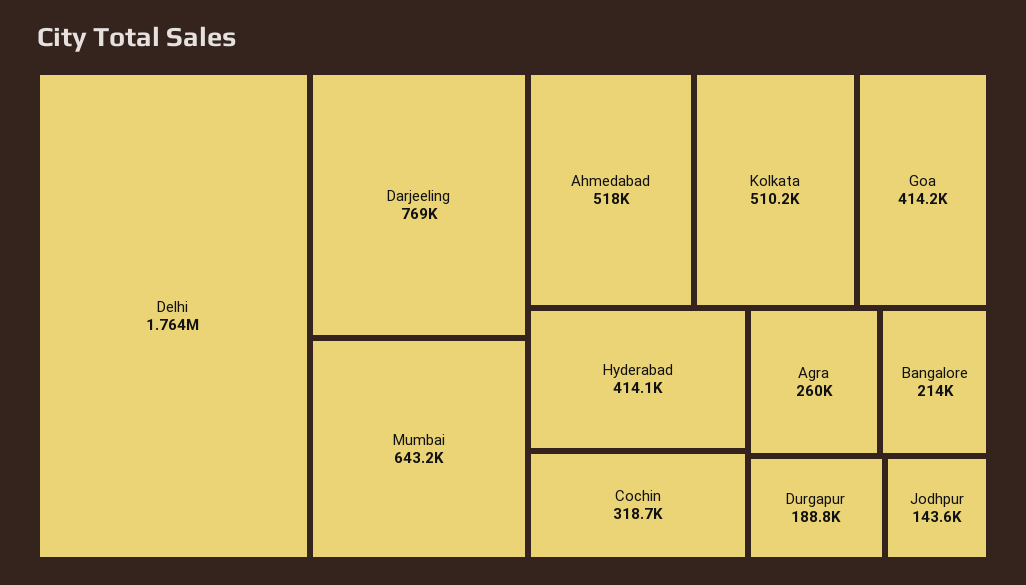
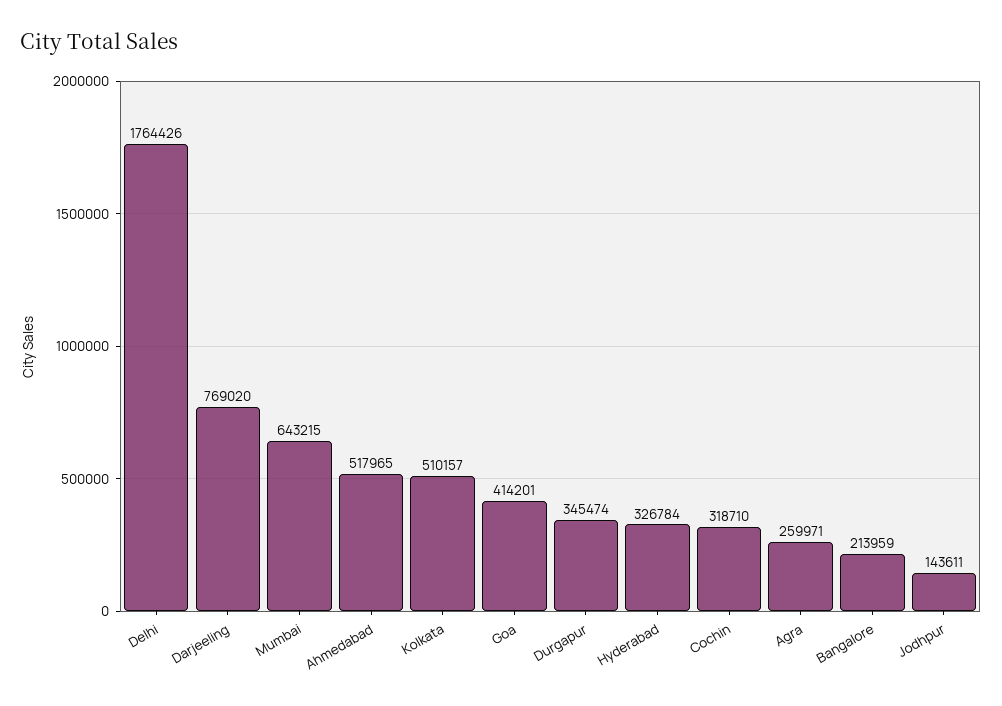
Hyderabad: 414100 -> 326784
Durgapur: 188800 -> 345474

